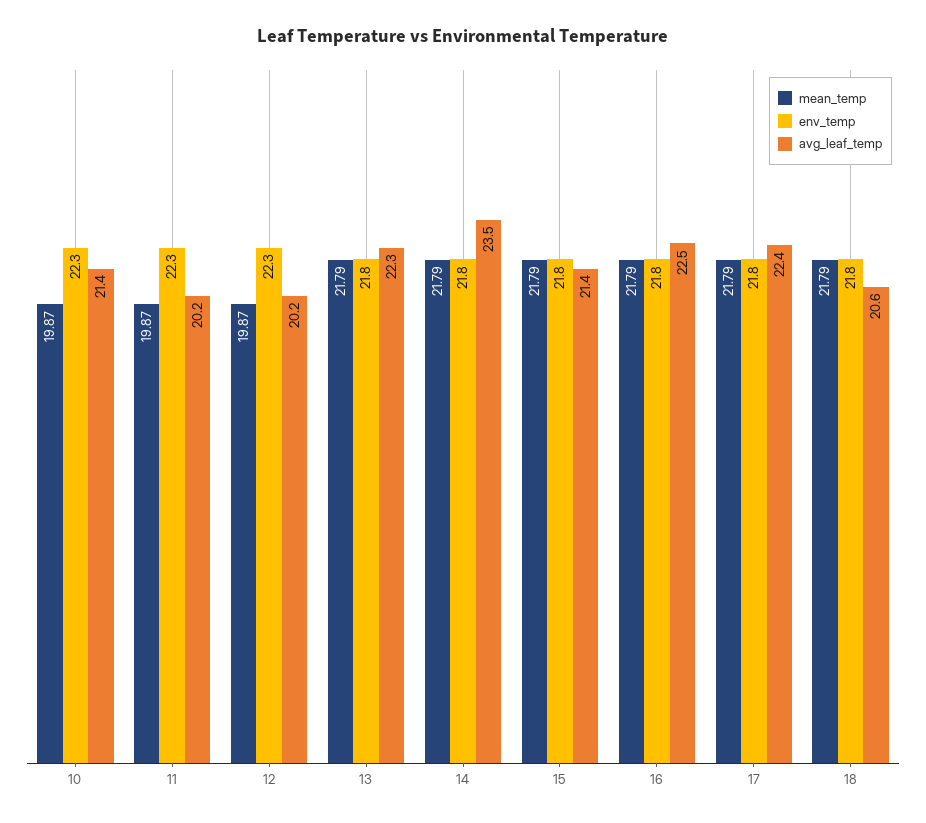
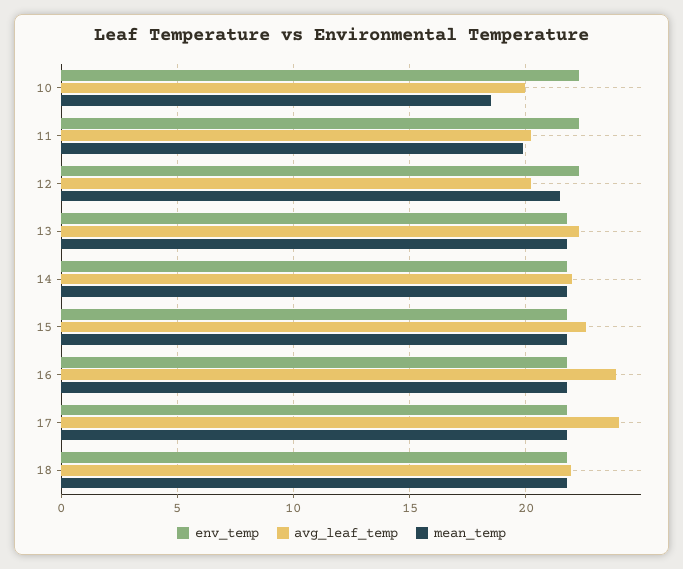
mean_temp, 10: 19.87 -> 18.5
avg_leaf_temp, 10: 21.4 -> 20
mean_temp, 12: 19.87 -> 21.5
avg_leaf_temp, 14: 23.5 -> 22
avg_leaf_temp, 15: 21.4 -> 22.5
avg_leaf_temp, 16: 22.5 -> 24
avg_leaf_temp, 17: 22.4 -> 24
avg_leaf_temp, 18: 20.6 -> 22

